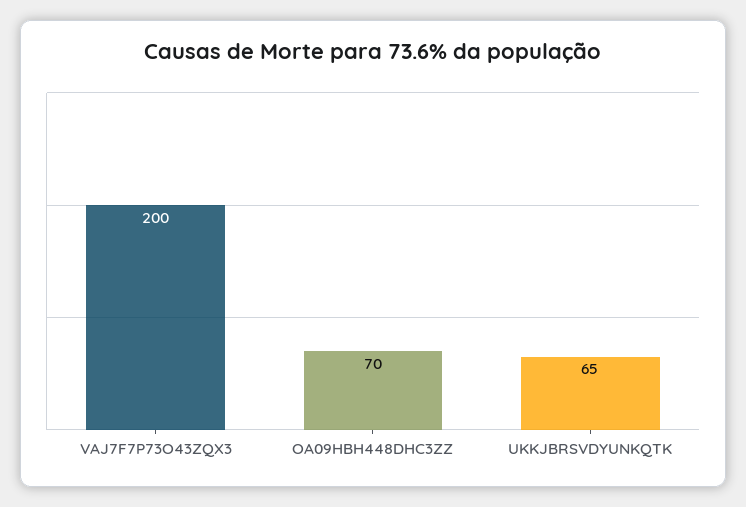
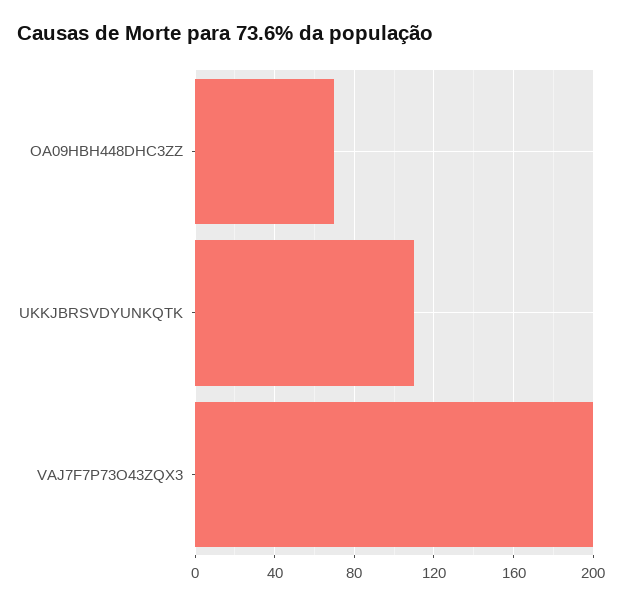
UKKJBRSVDYUNKQTK: 65 -> 110

